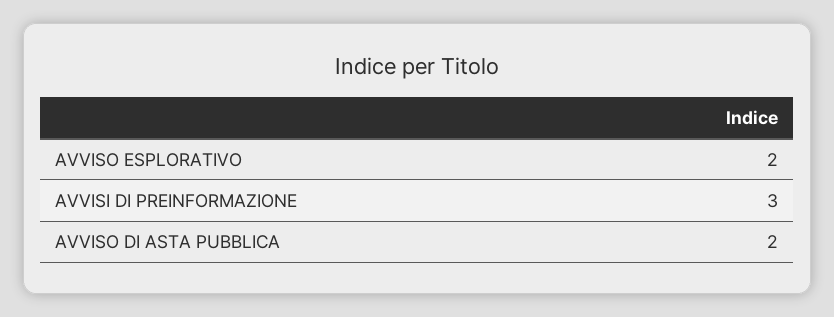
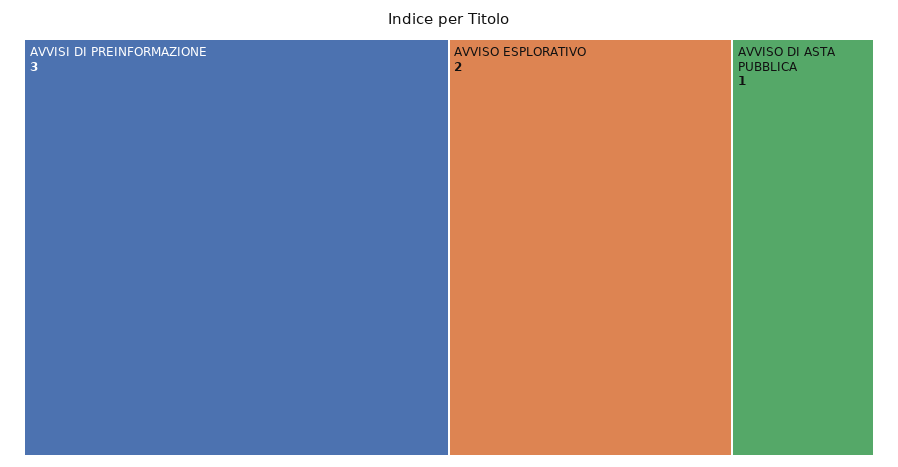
AVVISO DI ASTA PUBBLICA: 2 -> 1

